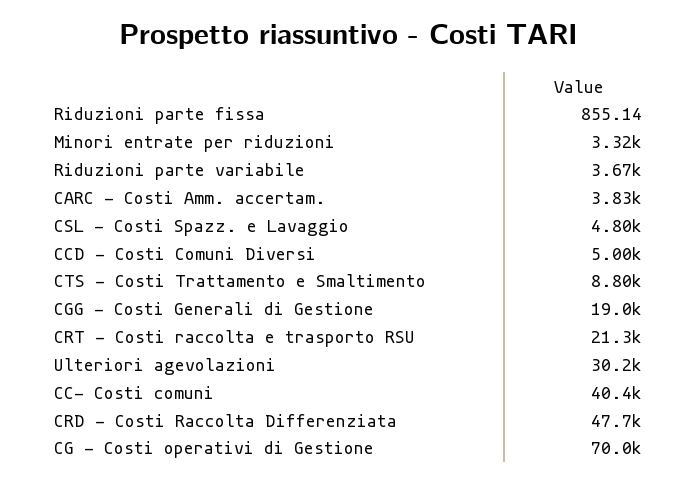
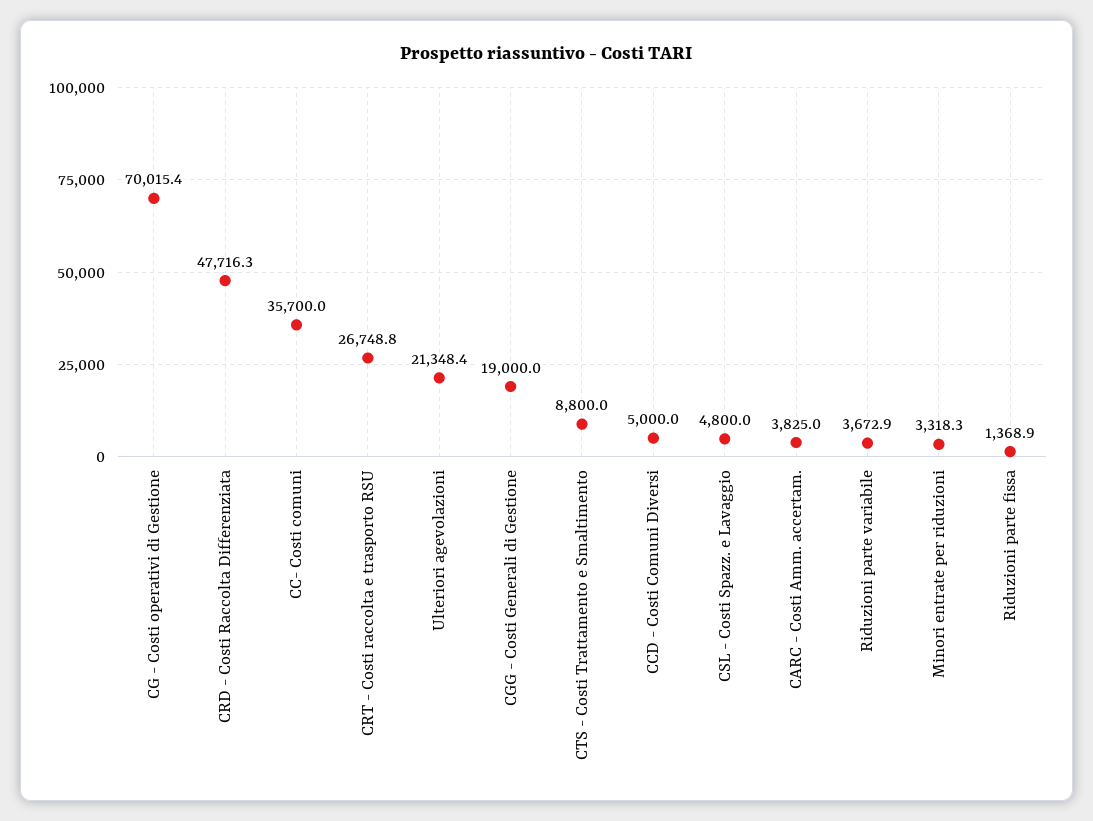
Riduzioni parte fissa: 855.14 -> 1368.9
CRT - Costi raccolta e trasporto RSU: 21300 -> 26748.8
Ulteriori agevolazioni: 30200 -> 21348.4
CC- Costi comuni: 40400 -> 35700

